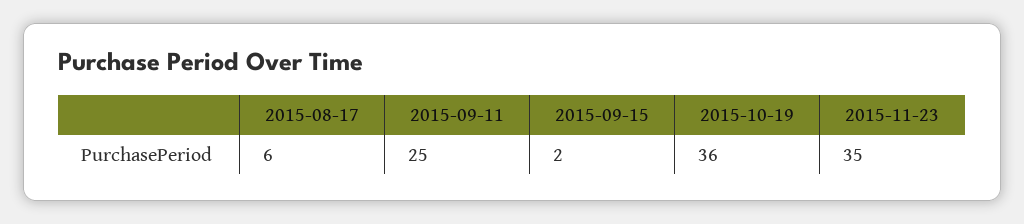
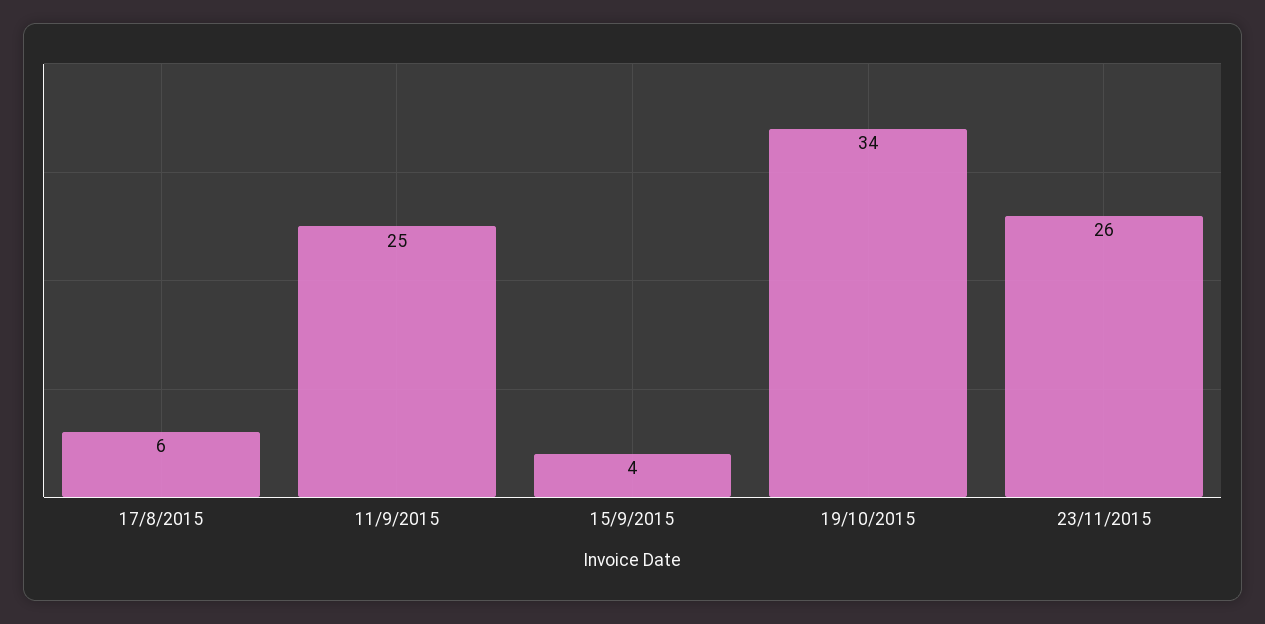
2015-09-15: 2 -> 4
2015-10-19: 36 -> 34
2015-11-23: 35 -> 26

